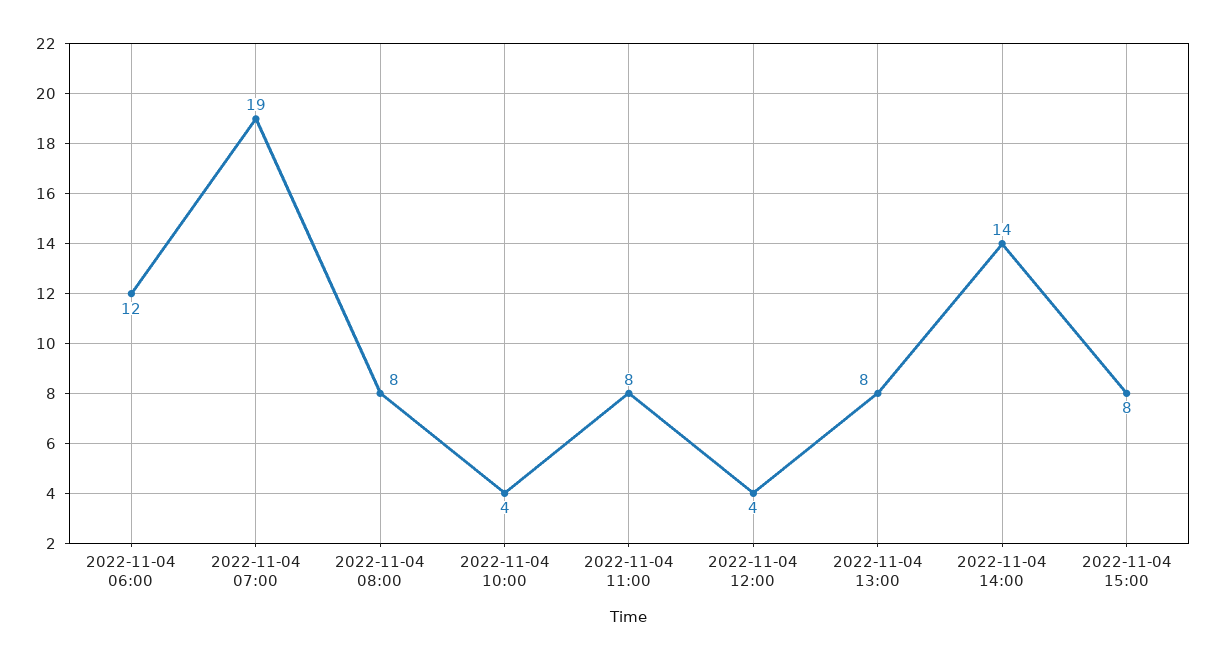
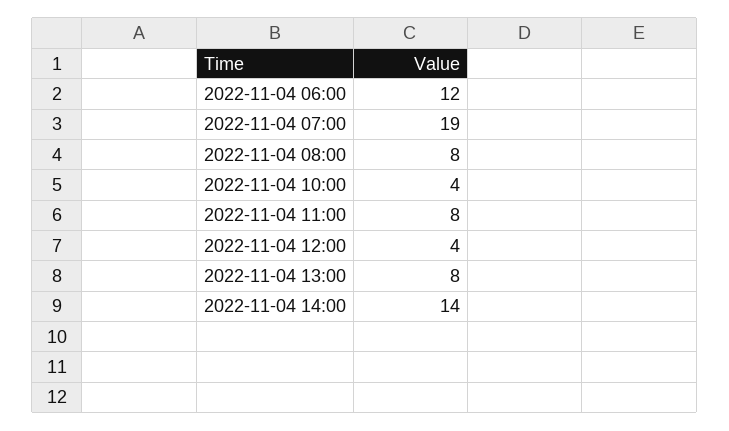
2022-11-04 15:00: 8 -> none

